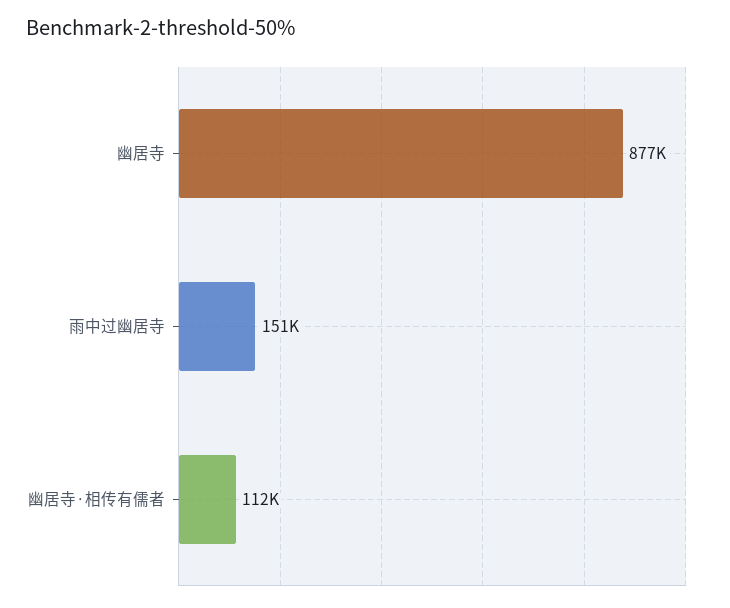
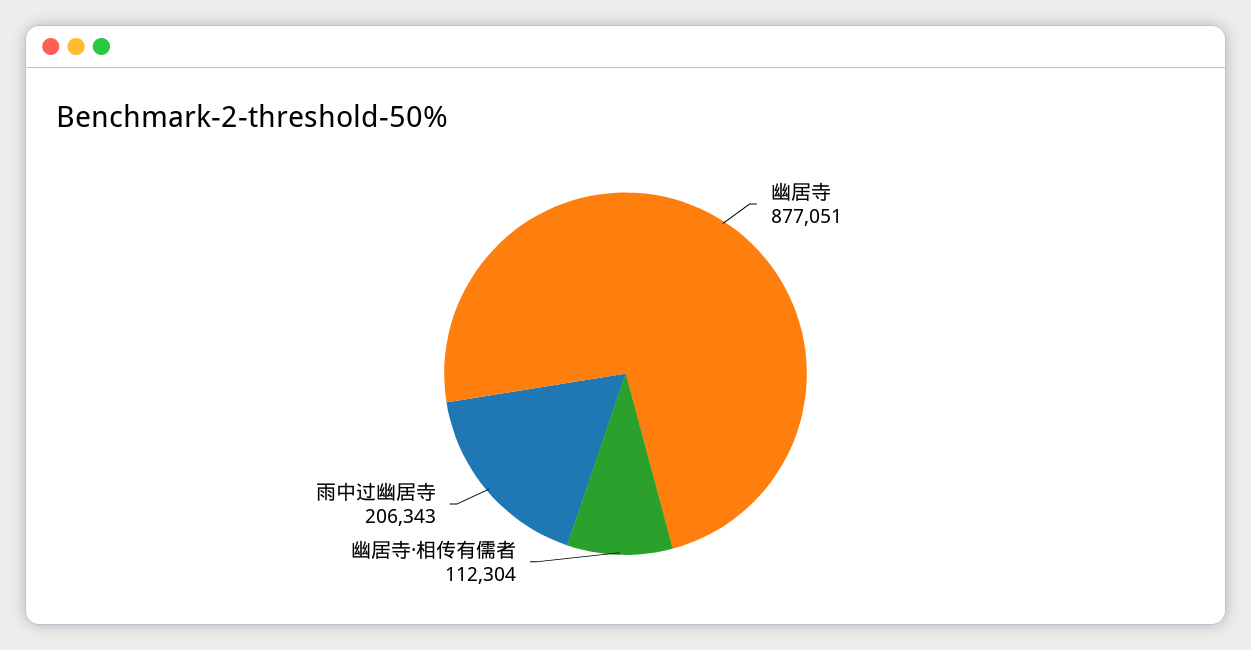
雨中过幽居寺: 151000 -> 206343

